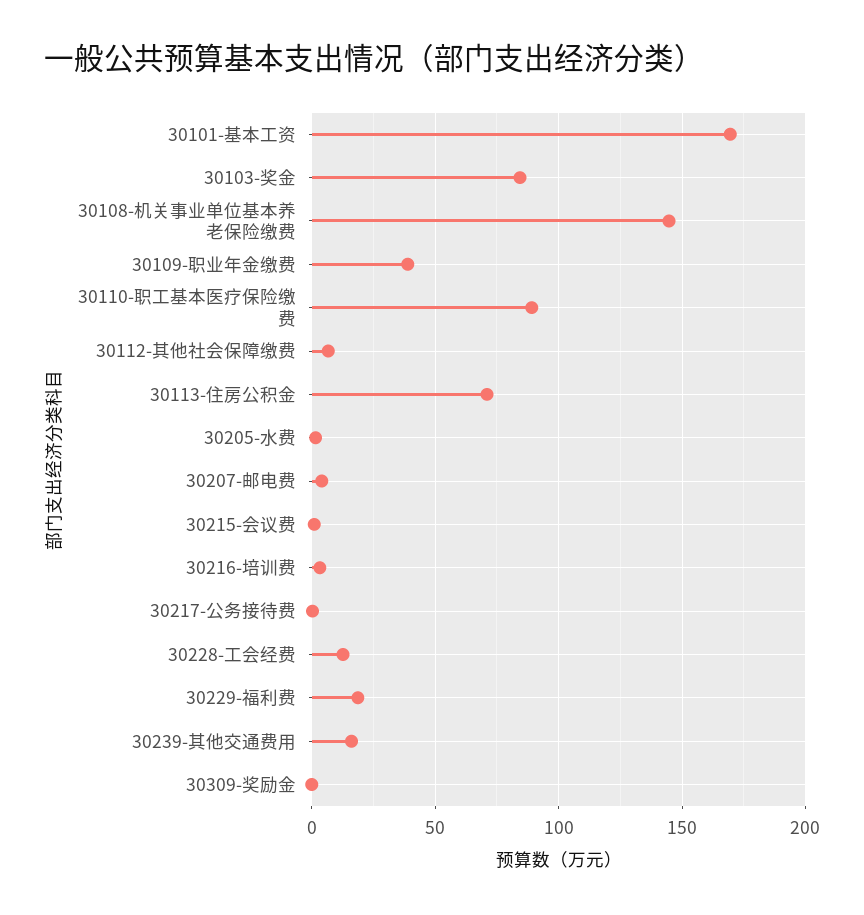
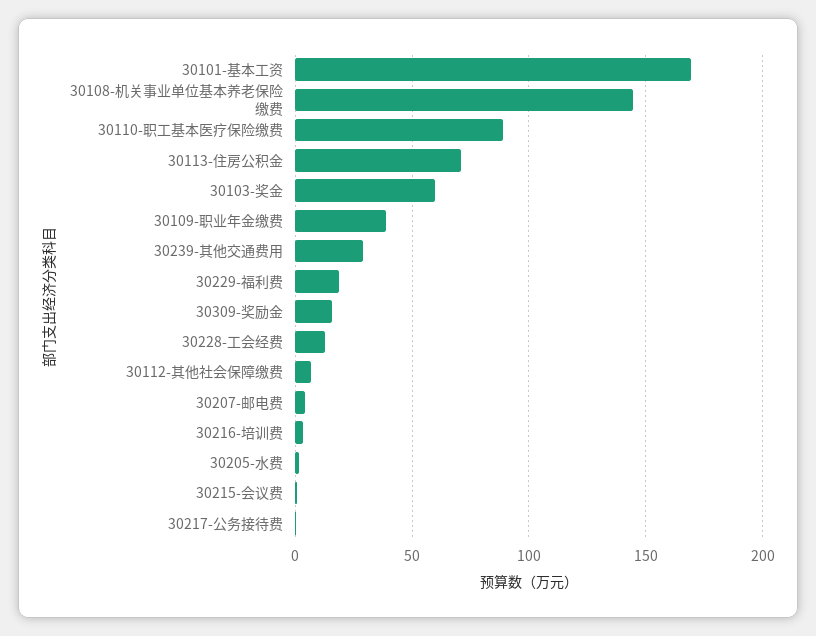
30103-奖金: 85 -> 60
30239-其他交通费用: 15 -> 30
30309-奖励金: 0 -> 15

